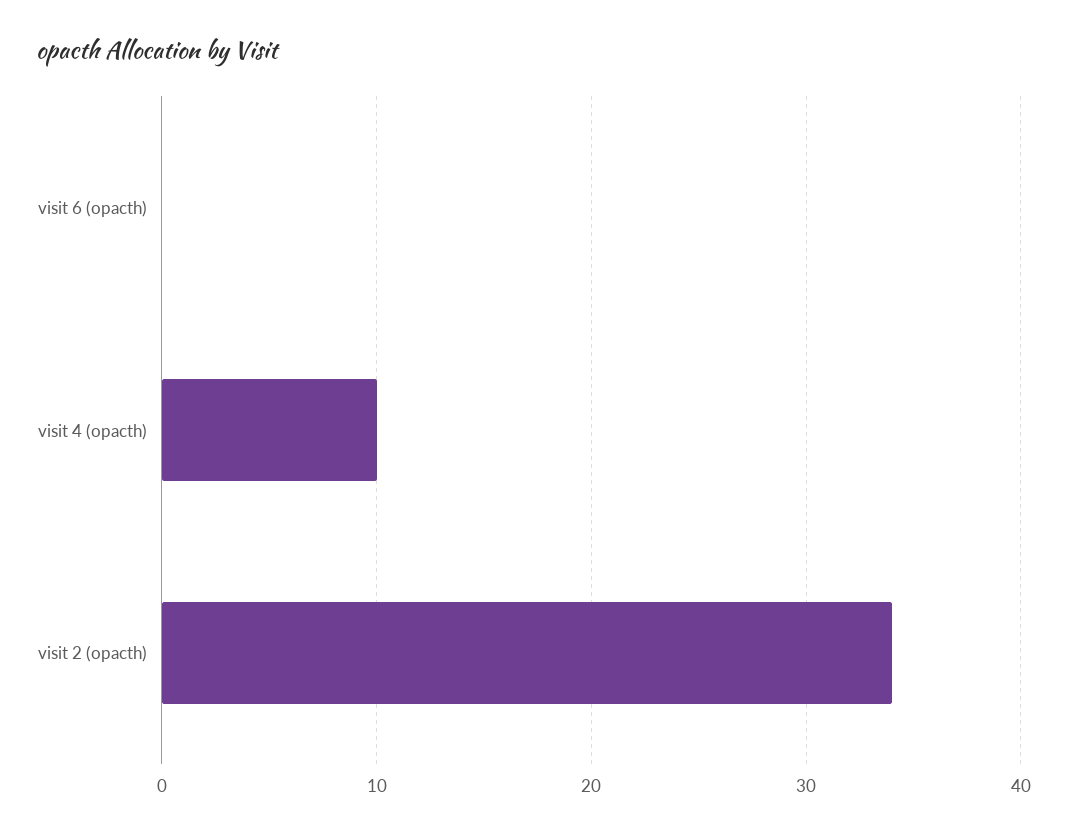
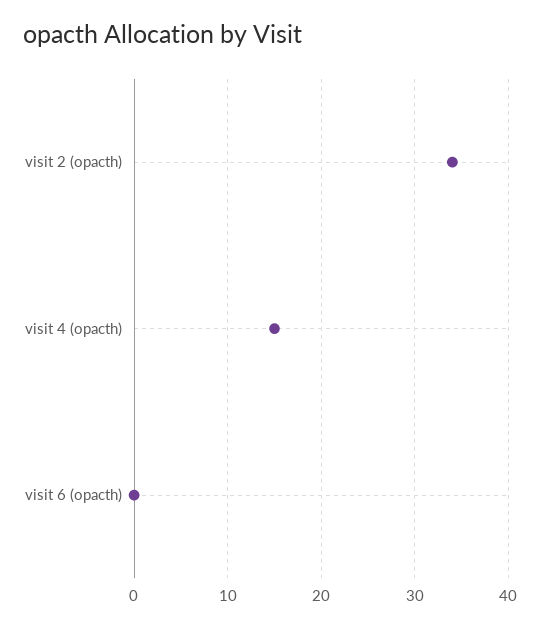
visit 4 (opacth): 10 -> 15

